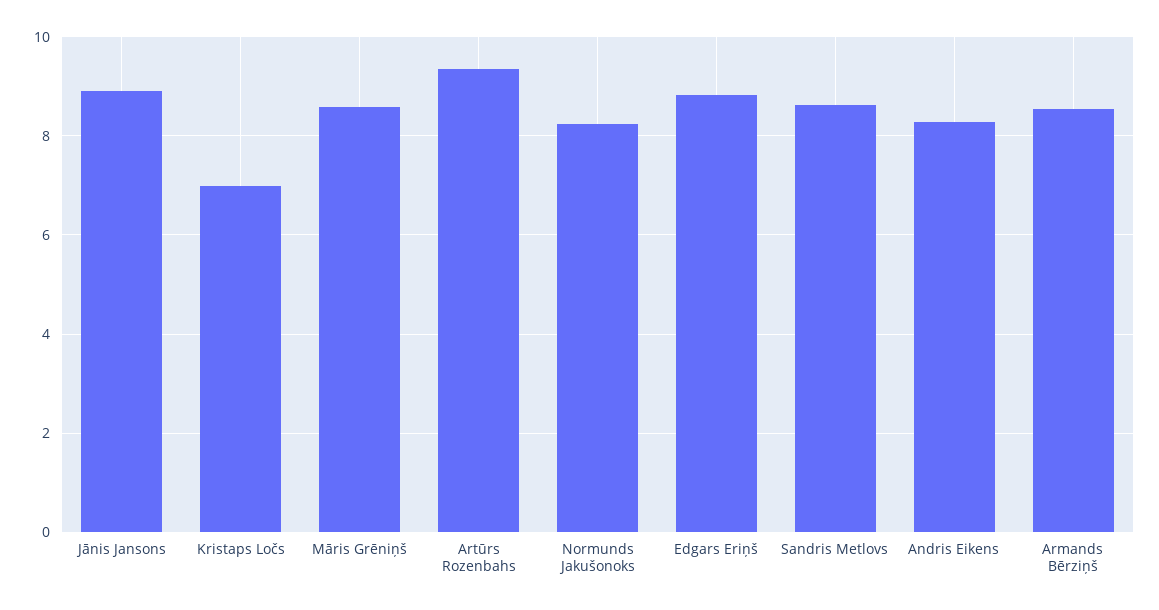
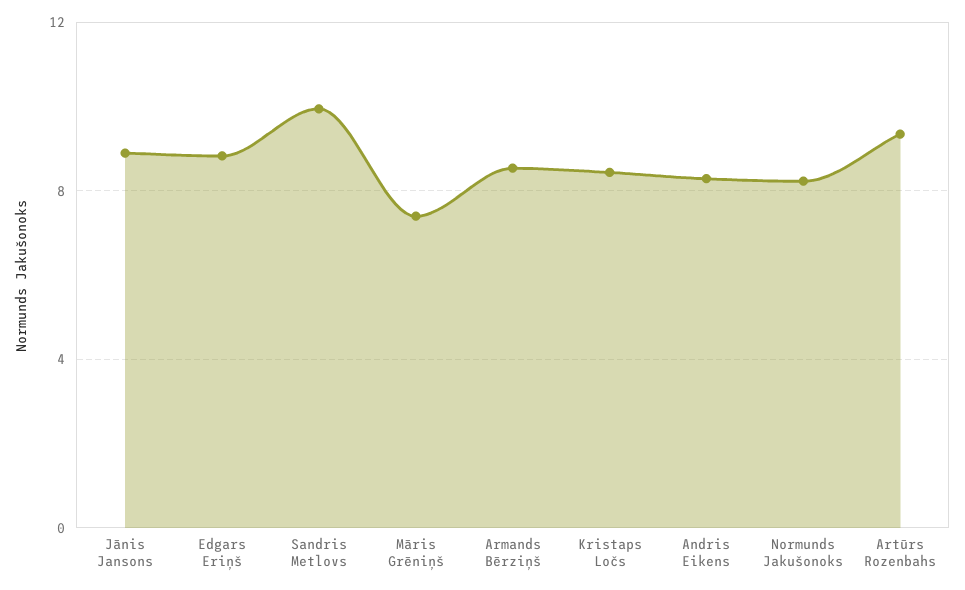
Kristaps Ločs: 7 -> 8.5
Māris Grēniņš: 8.6 -> 7.5
Sandris Metlovs: 8.6 -> 10

